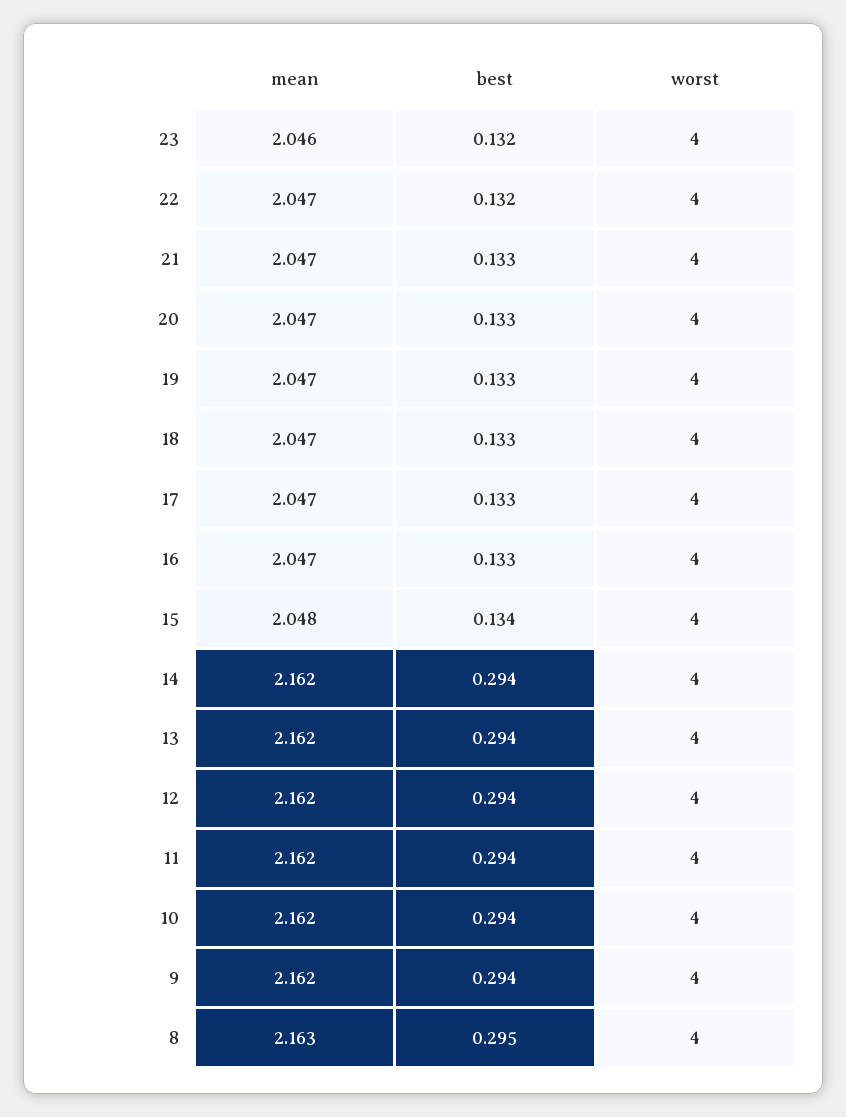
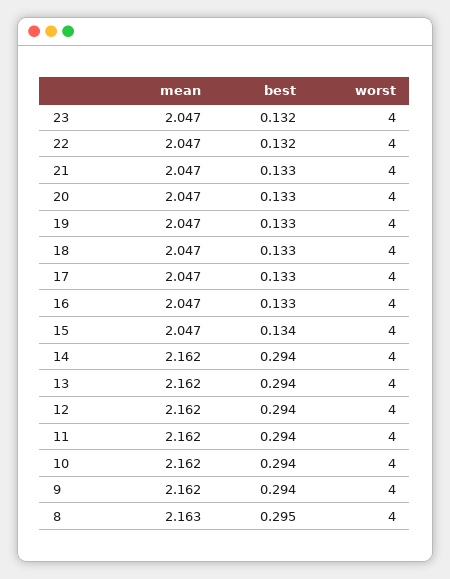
mean, 23: 2.046 -> 2.047
mean, 15: 2.048 -> 2.047

